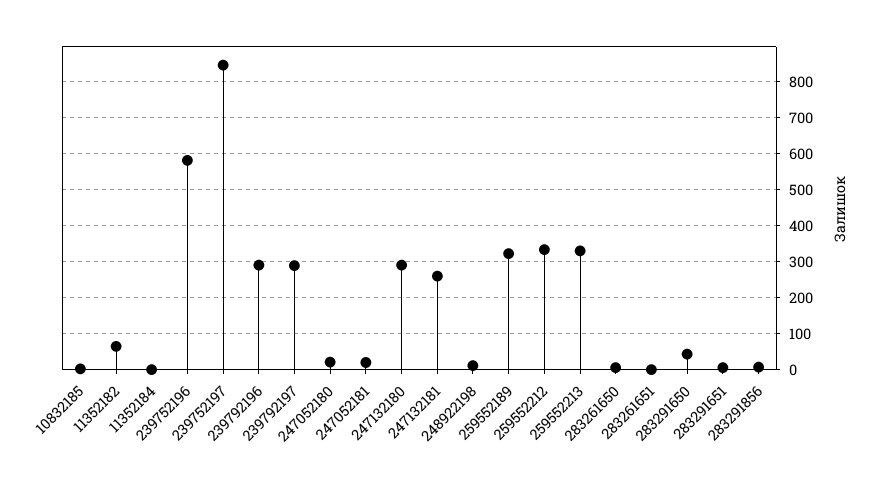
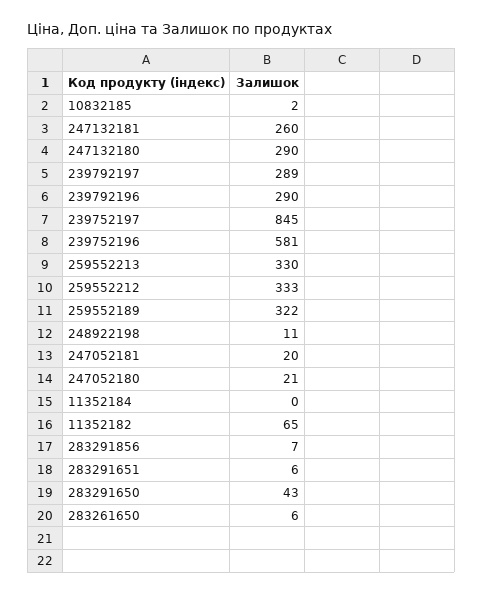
283261651: 0 -> none

